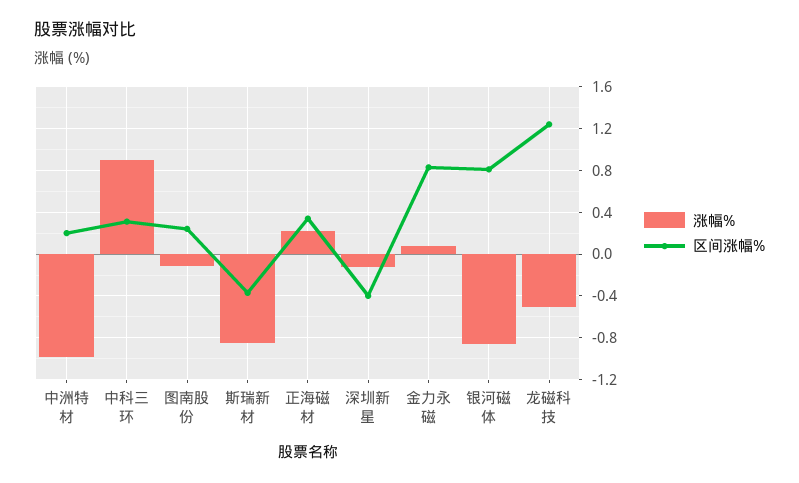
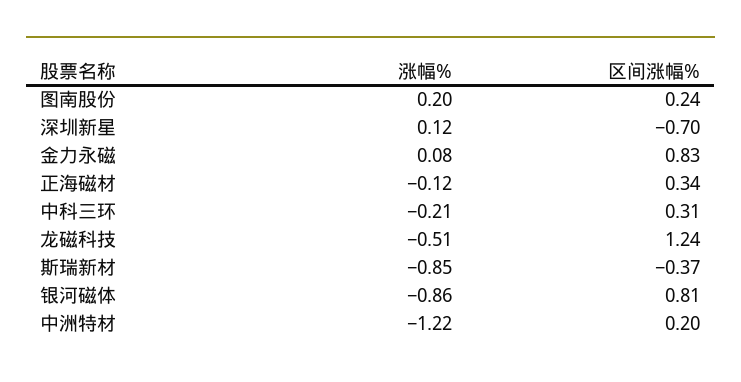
涨幅%, 中洲特材: -1 -> -1.22
涨幅%, 中科三环: 0.9 -> -0.21
涨幅%, 图南股份: -0.1 -> 0.2
涨幅%, 正海磁材: 0.2 -> -0.12
涨幅%, 深圳新星: -0.1 -> 0.12
区间涨幅%, 深圳新星: -0.4 -> -0.7

